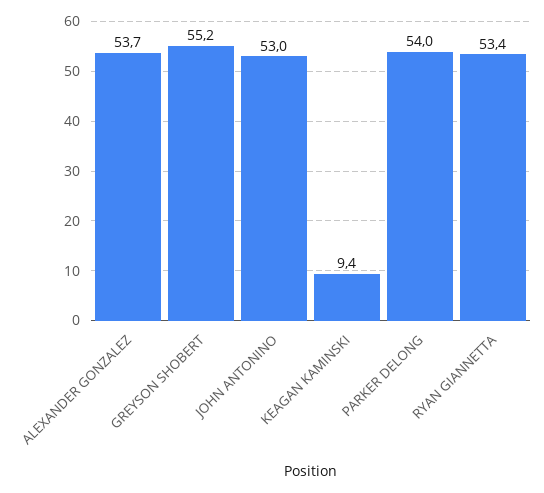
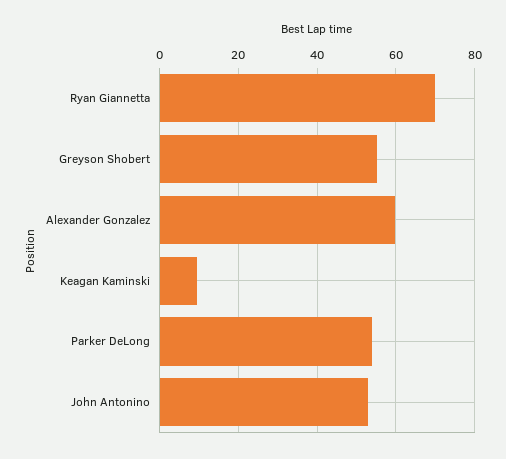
ALEXANDER GONZALEZ: 53.7 -> 60
RYAN GIANNETTA: 53.4 -> 70

